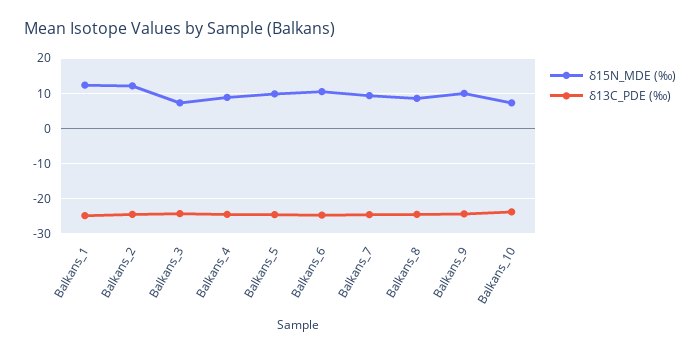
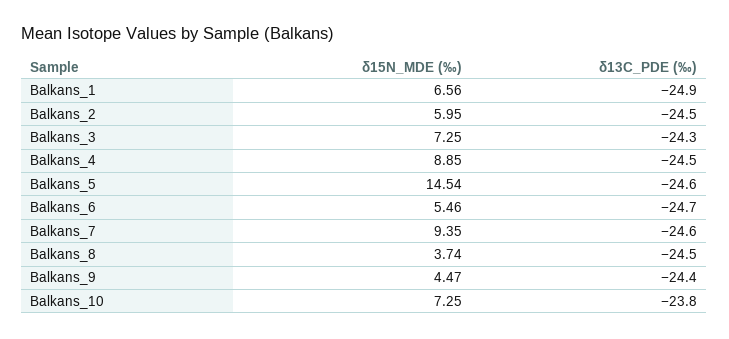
δ15N_MDE (‰), Balkans_1: 12 -> 6.56
δ15N_MDE (‰), Balkans_2: 12 -> 5.95
δ15N_MDE (‰), Balkans_5: 10 -> 14.54
δ15N_MDE (‰), Balkans_6: 10 -> 5.46
δ15N_MDE (‰), Balkans_8: 8 -> 3.74
δ15N_MDE (‰), Balkans_9: 10 -> 4.47

